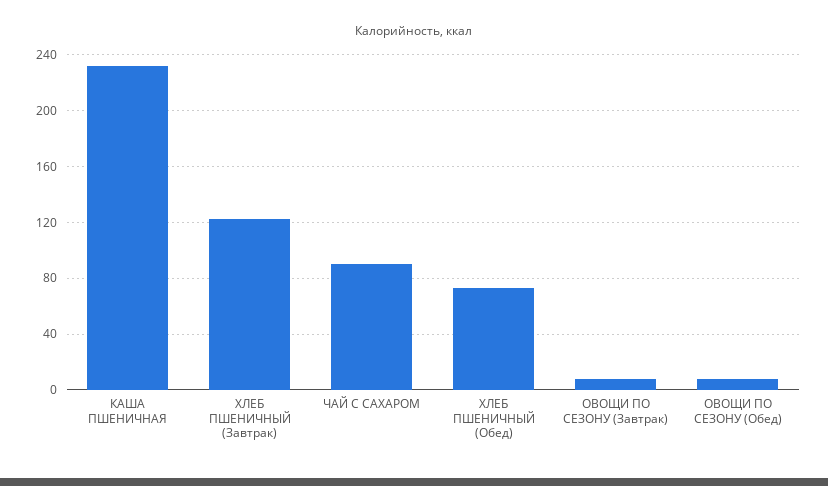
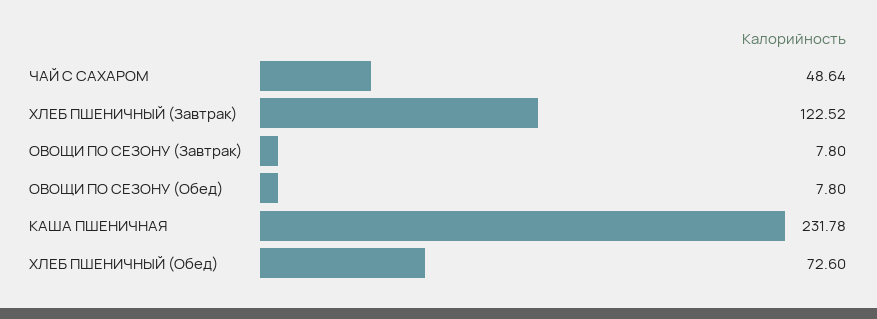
ЧАЙ С САХАРОМ: 90 -> 48.64

